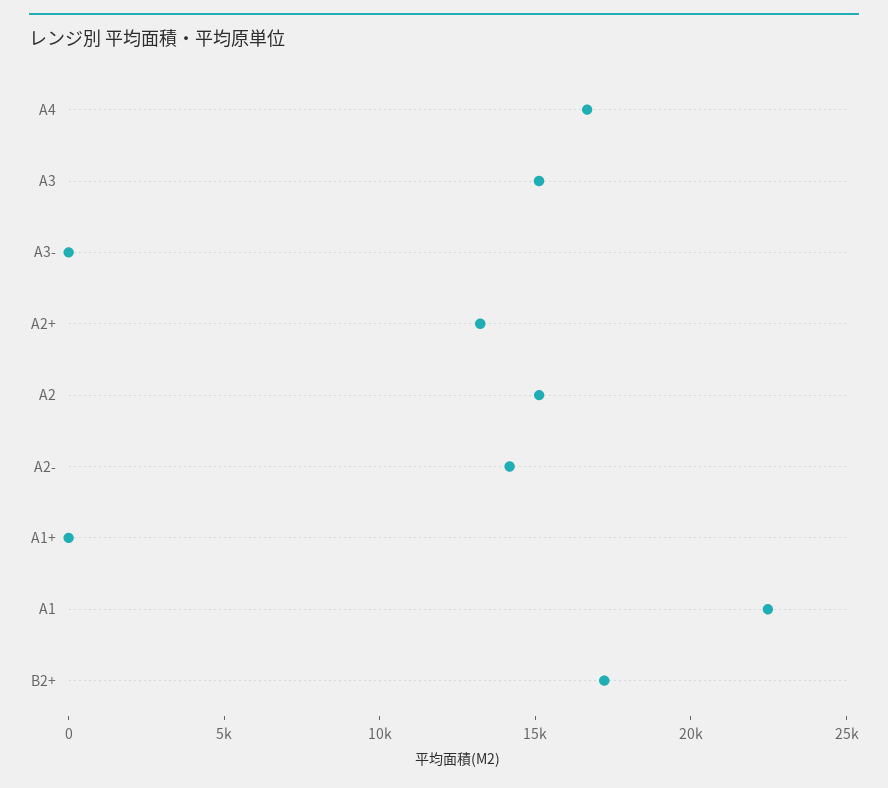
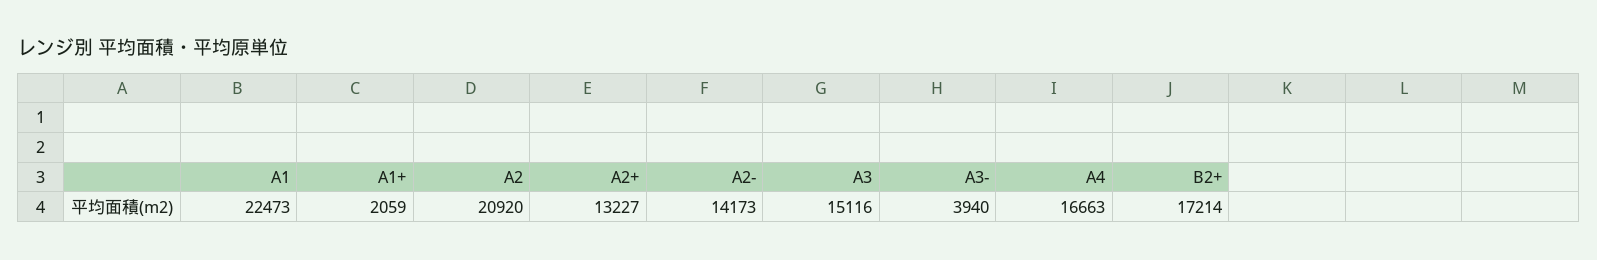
A3-: 0 -> 3940
A2: 15000 -> 20920
A1+: 0 -> 2059

